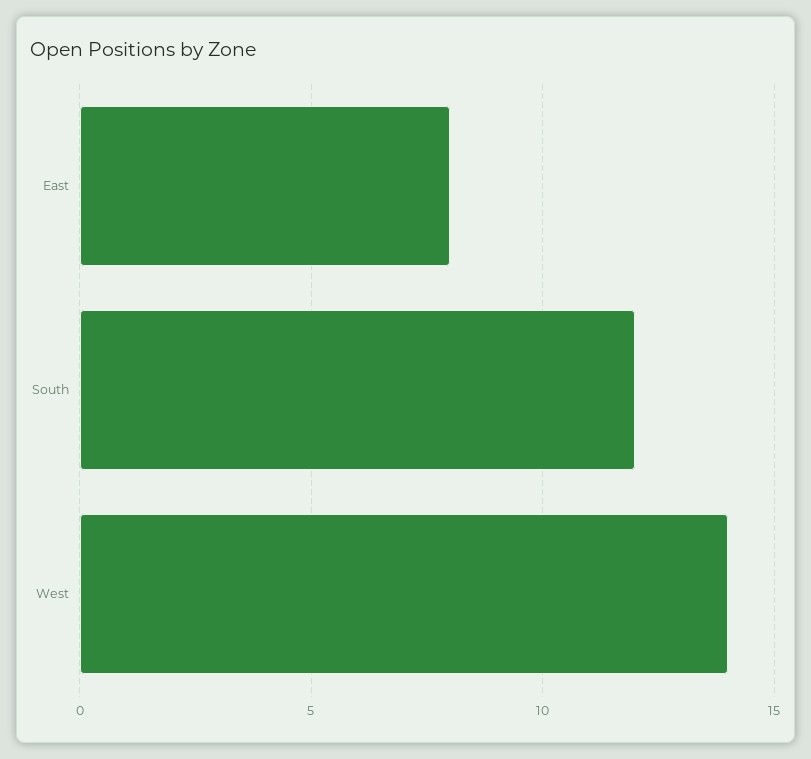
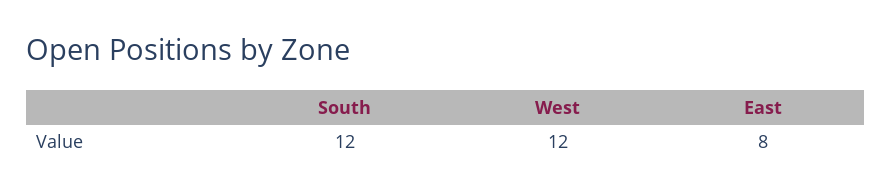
West: 14 -> 12

